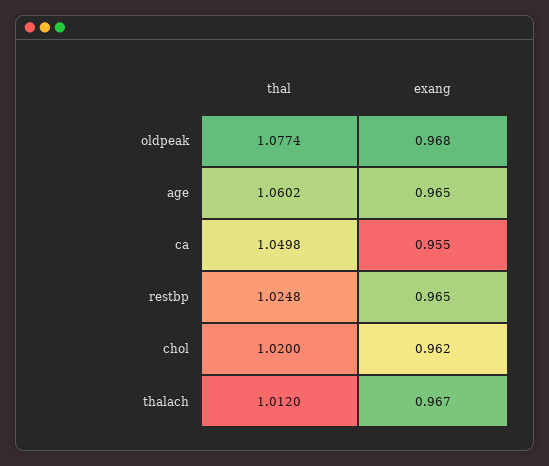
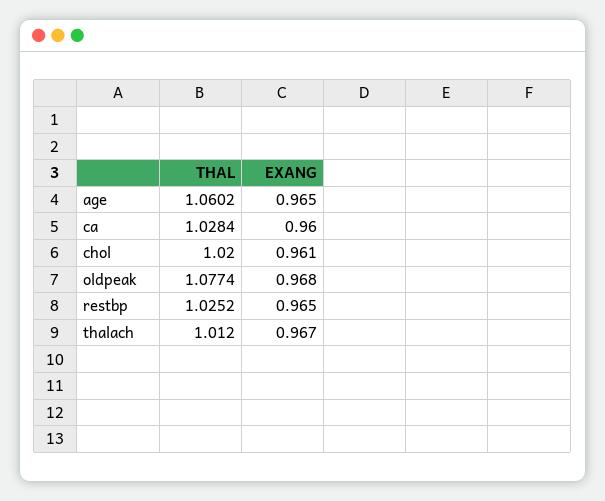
thal, ca: 1.0498 -> 1.0284
exang, ca: 0.955 -> 0.96
thal, restbp: 1.0248 -> 1.0252
exang, chol: 0.962 -> 0.961

